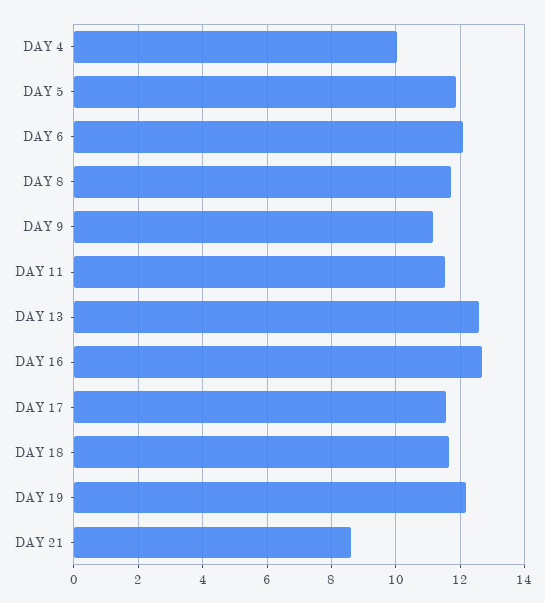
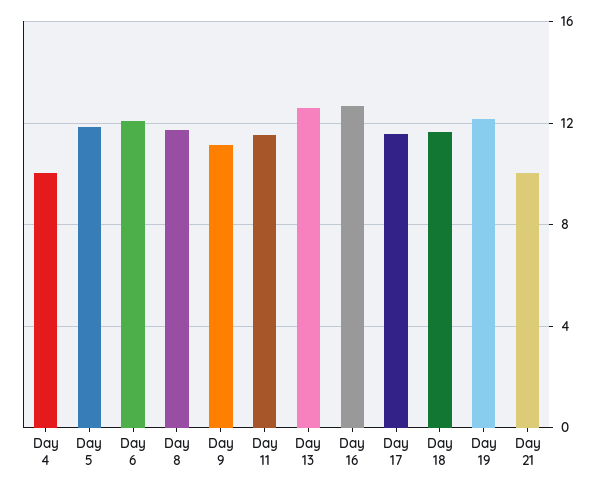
DAY 21: 8.6 -> 10

